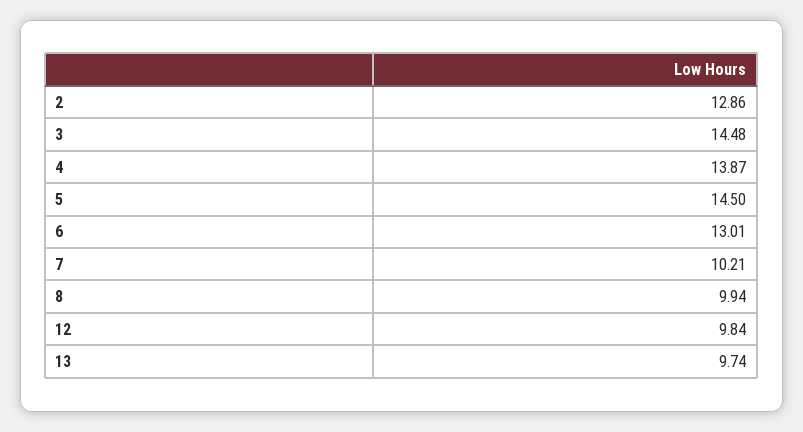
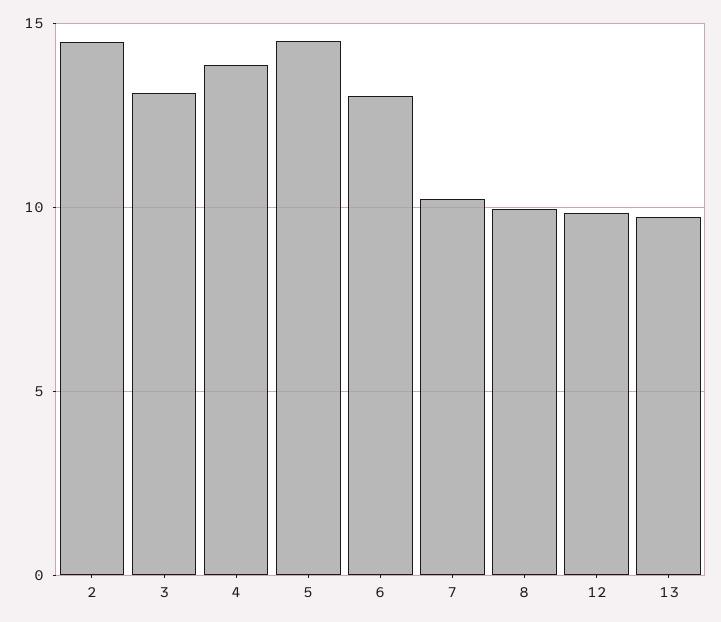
2: 12.86 -> 14.5
3: 14.48 -> 13

